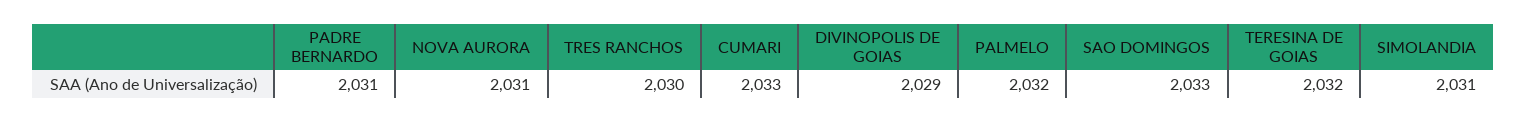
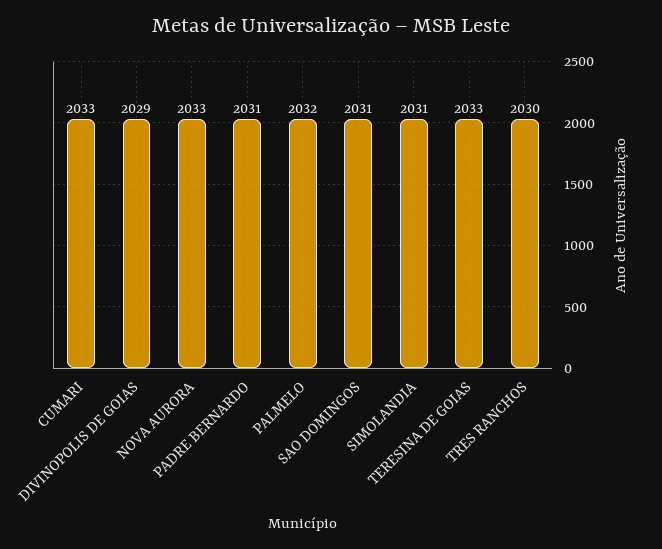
NOVA AURORA: 2031 -> 2033
SAO DOMINGOS: 2033 -> 2031
TERESINA DE GOIAS: 2032 -> 2033

